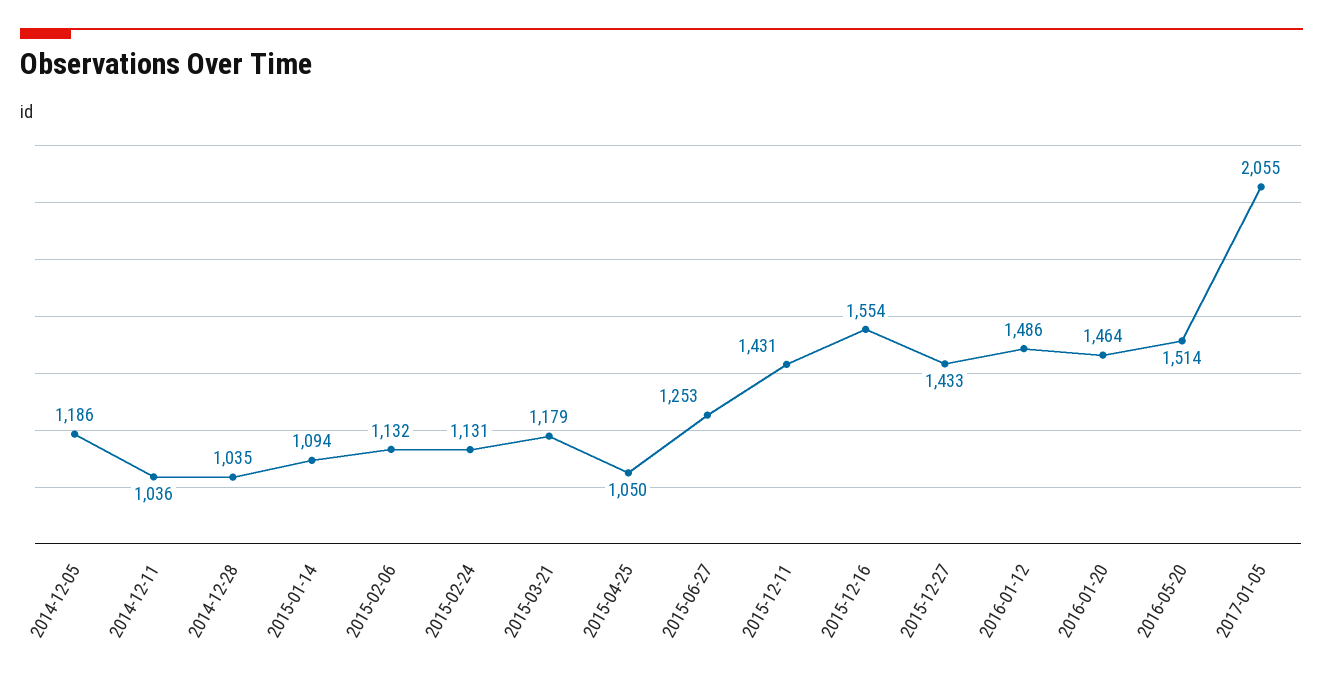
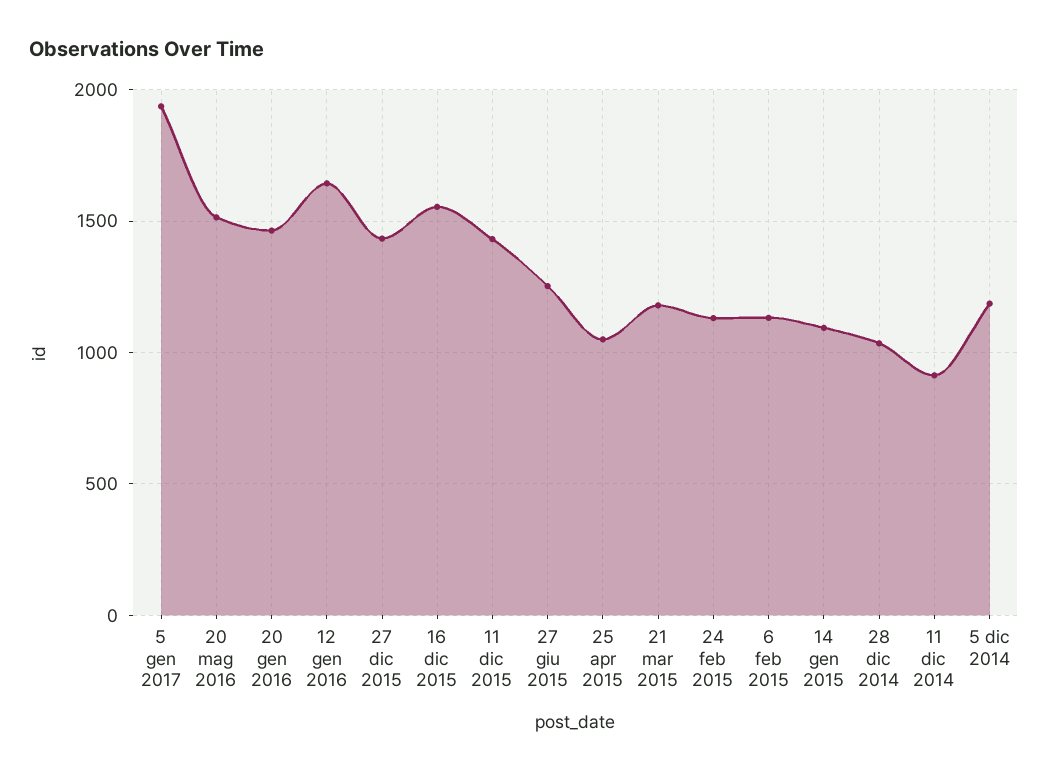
2014-12-11: 1036 -> 900
2016-01-12: 1486 -> 1650
2017-01-05: 2055 -> 1950

